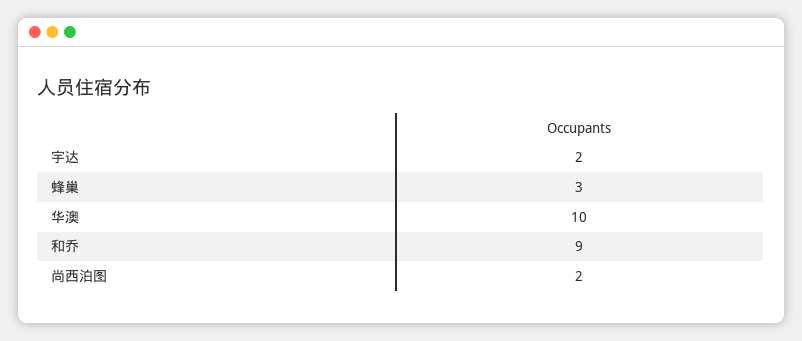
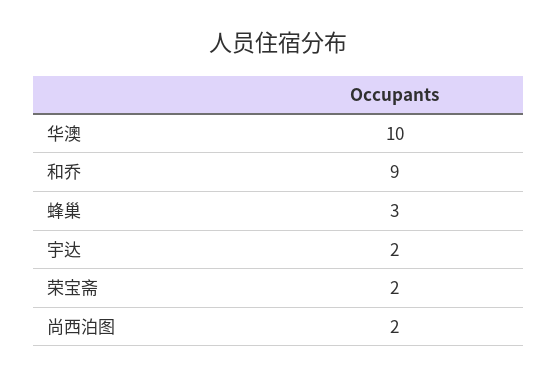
荣宝斋: none -> 2

